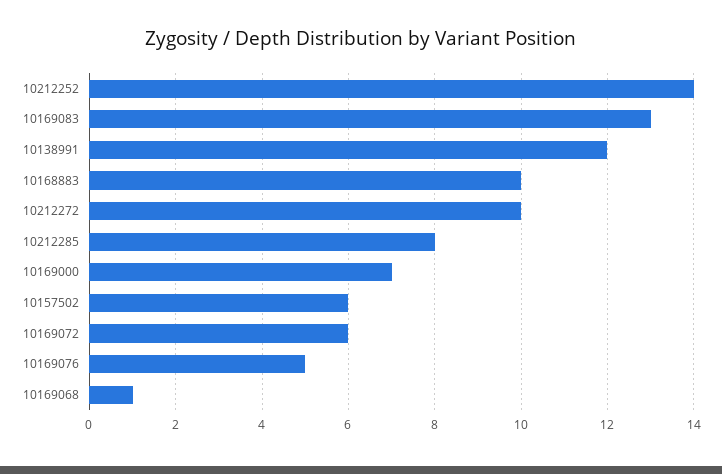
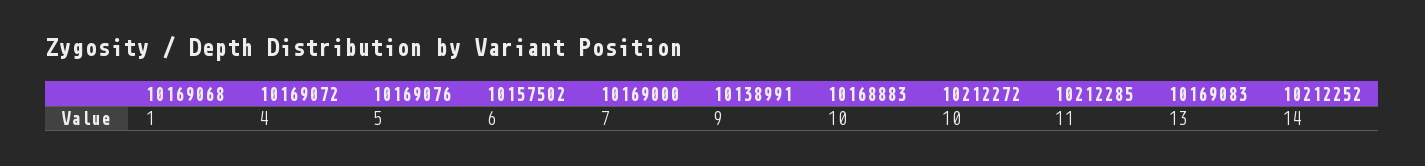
10138991: 12 -> 9
10212285: 8 -> 11
10169072: 6 -> 4

